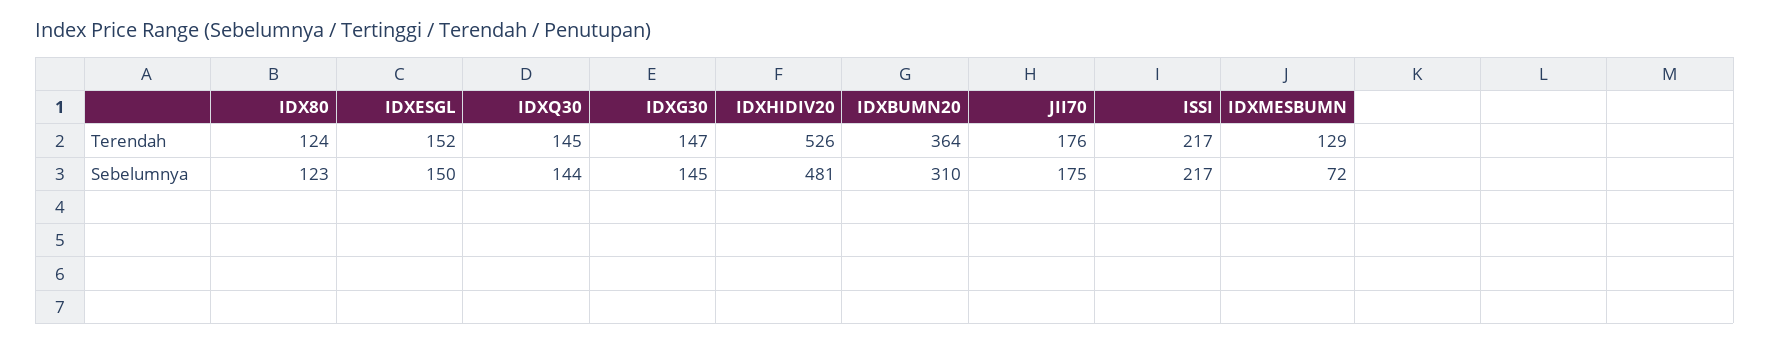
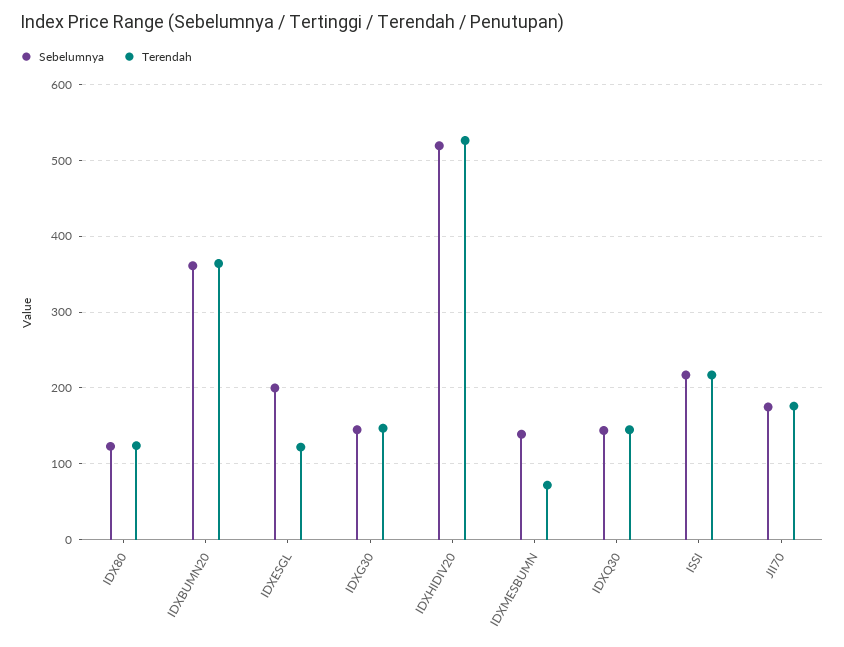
Terendah, IDXESGL: 152 -> 120
Terendah, IDXMESBUMN: 129 -> 70
Sebelumnya, IDXESGL: 150 -> 200
Sebelumnya, IDXHIDIV20: 481 -> 520
Sebelumnya, IDXBUMN20: 310 -> 360
Sebelumnya, IDXMESBUMN: 72 -> 140

